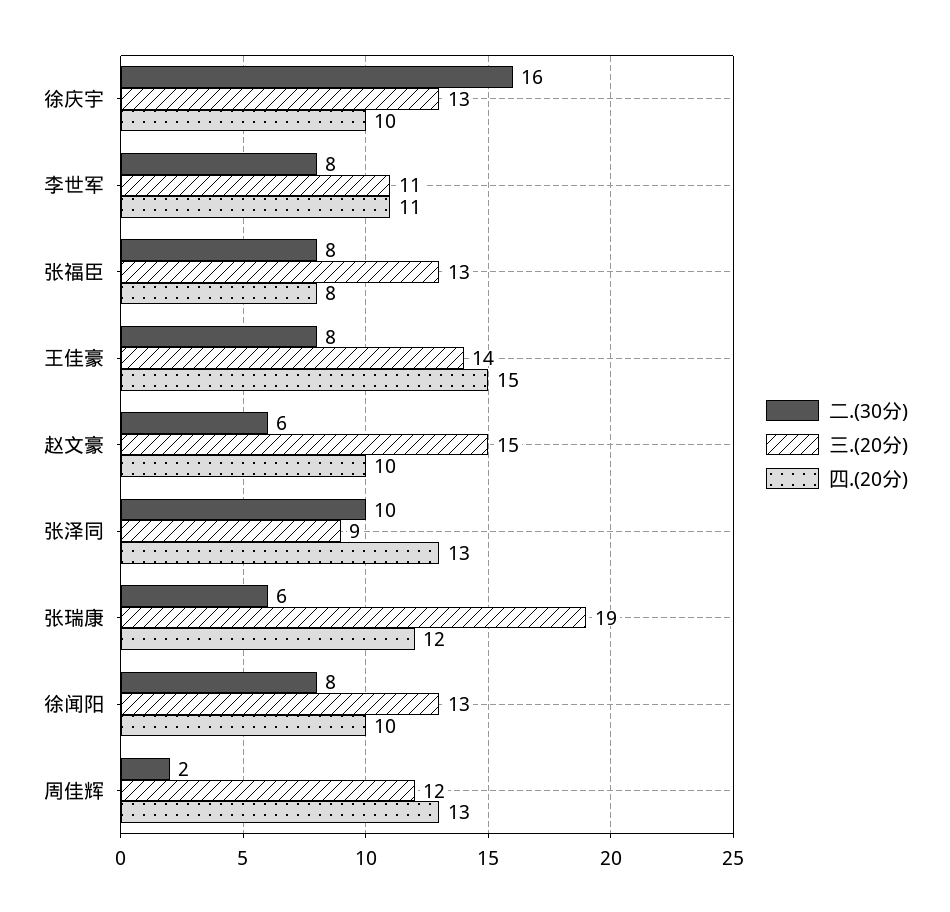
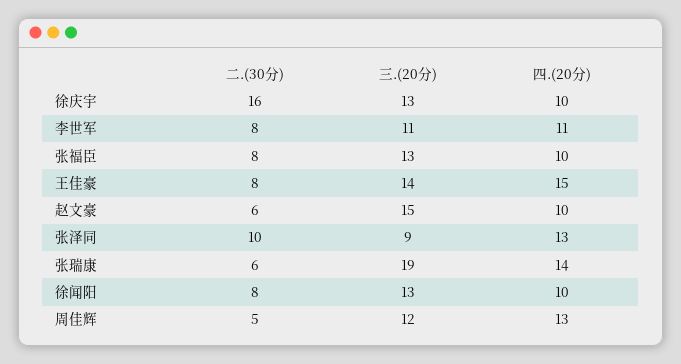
四.(20分), 张福臣: 8 -> 10
四.(20分), 张瑞康: 12 -> 14
二.(30分), 周佳辉: 2 -> 5

